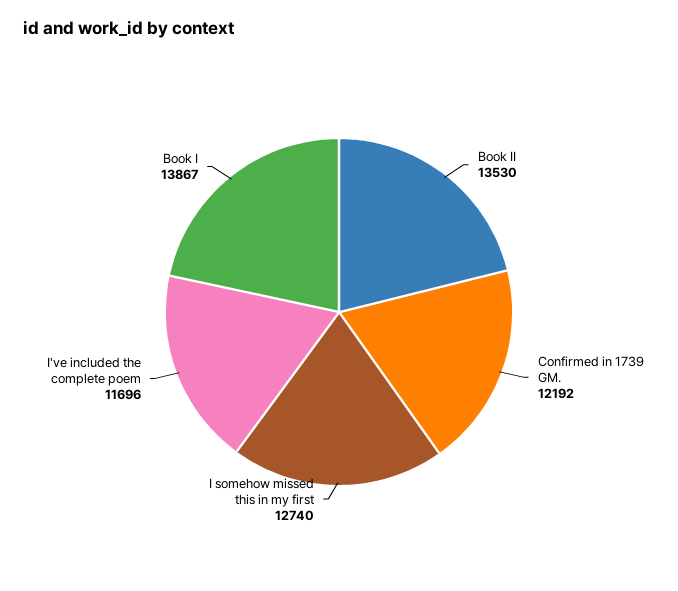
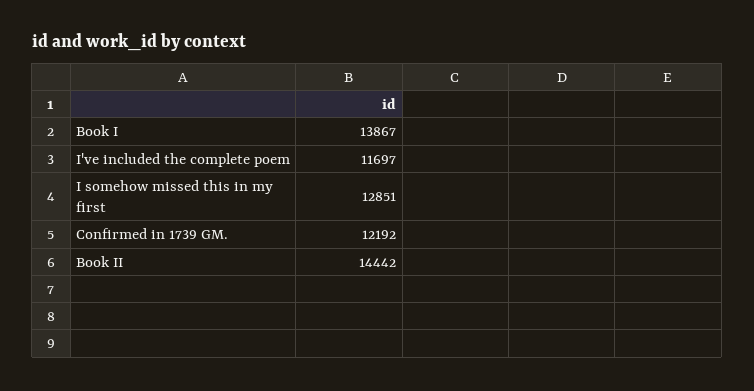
Book II: 13530 -> 14442
I somehow missed this in my first: 12740 -> 12851
I've included the complete poem: 11696 -> 11697

